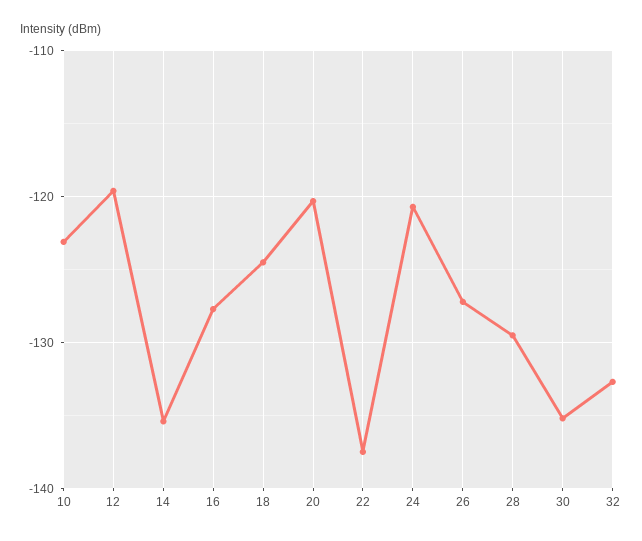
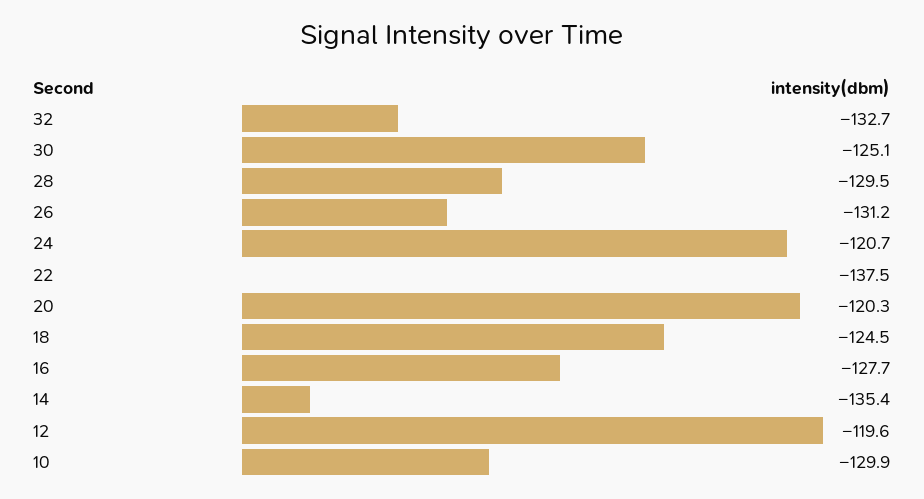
10: -123 -> -129.9
26: -127 -> -131.2
30: -135 -> -125.1

